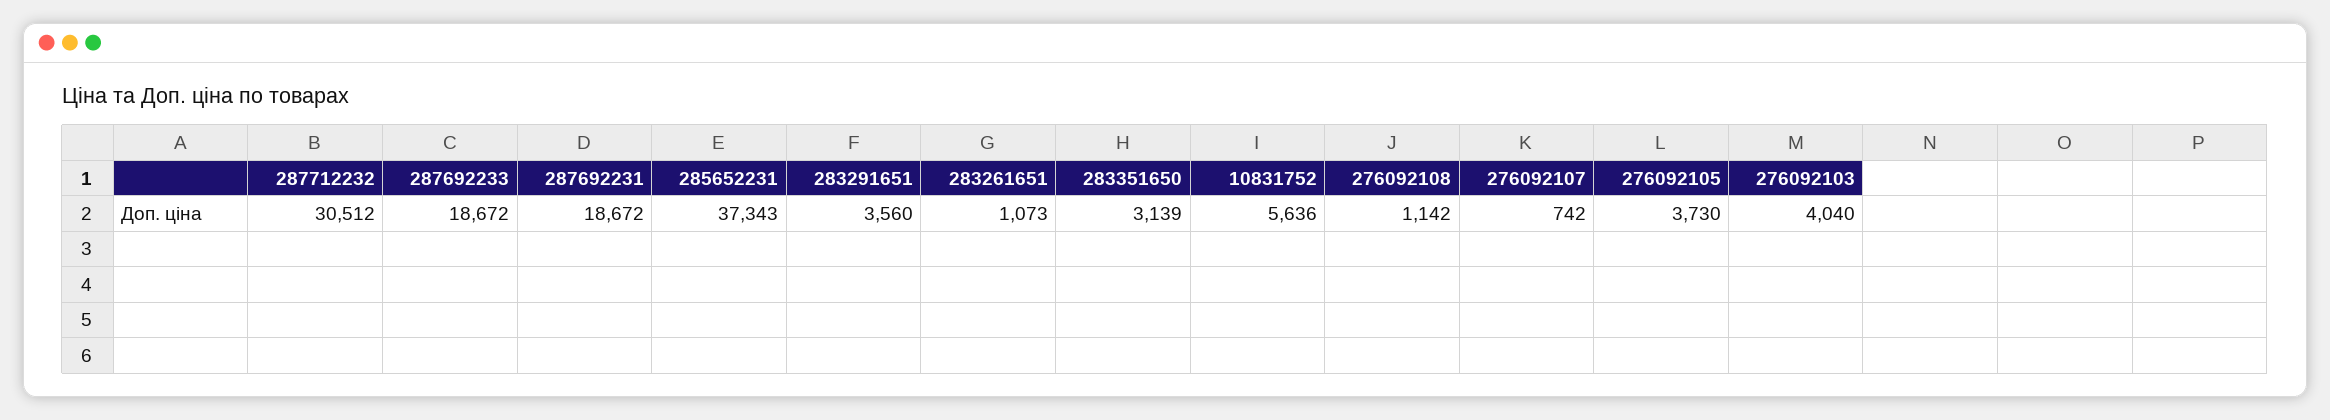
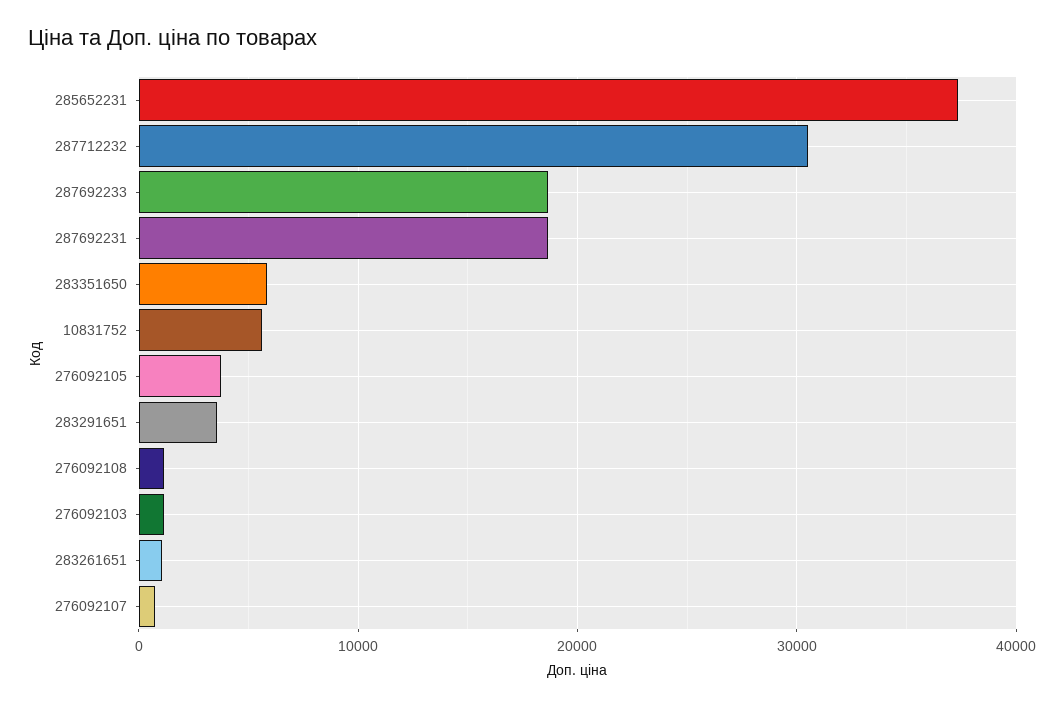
283351650: 3139 -> 6000
276092103: 4040 -> 1000

